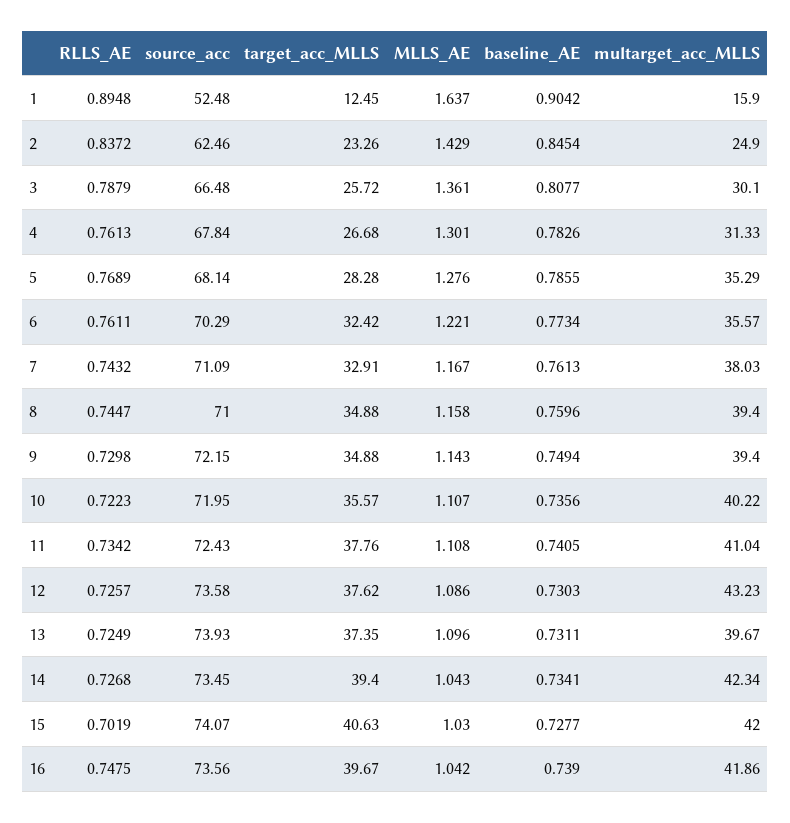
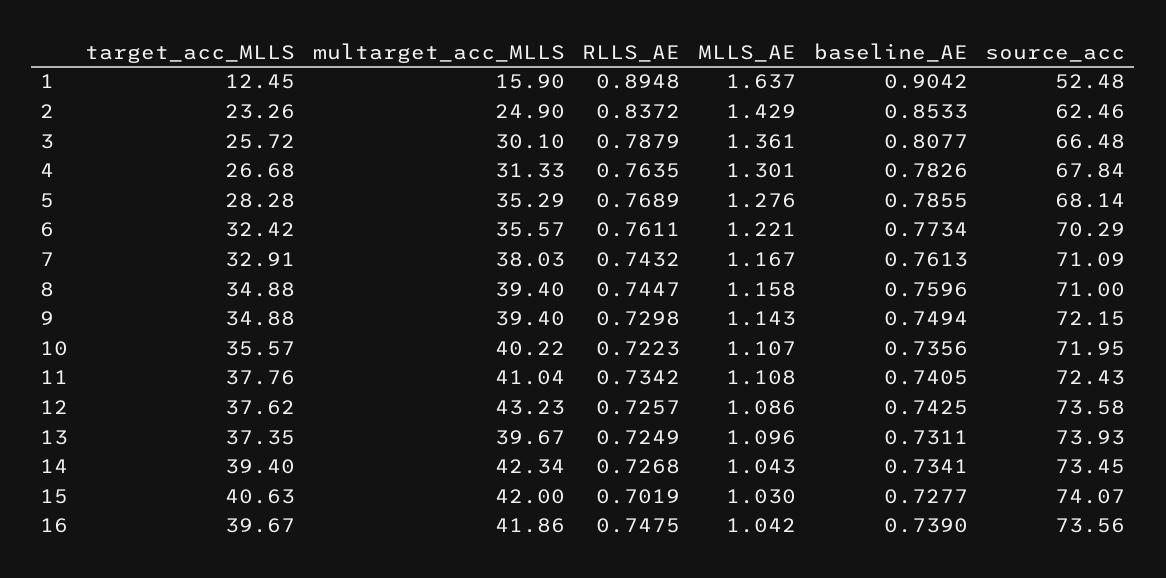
baseline_AE, 2: 0.8454 -> 0.8533
RLLS_AE, 4: 0.7613 -> 0.7635
baseline_AE, 12: 0.7303 -> 0.7425

